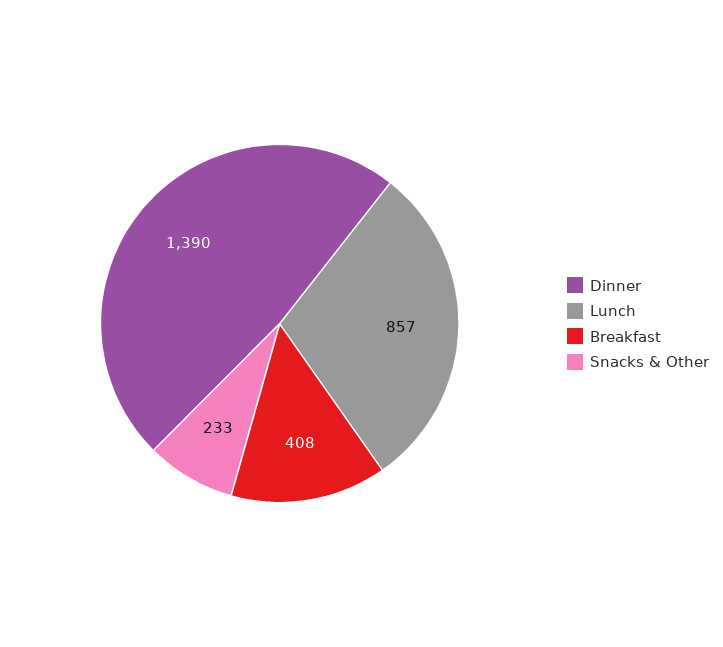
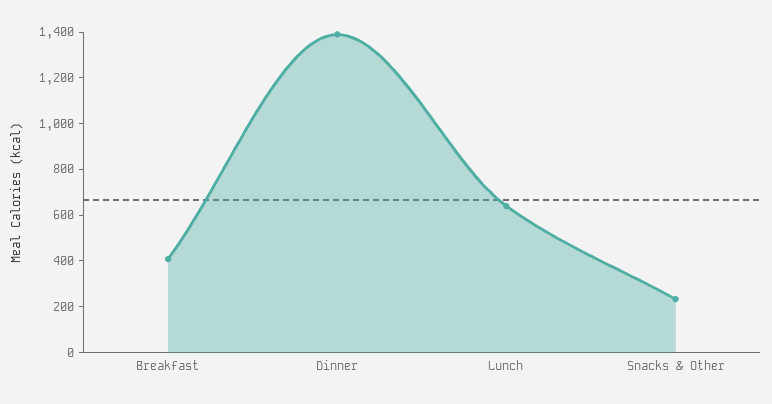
Lunch: 857 -> 650

